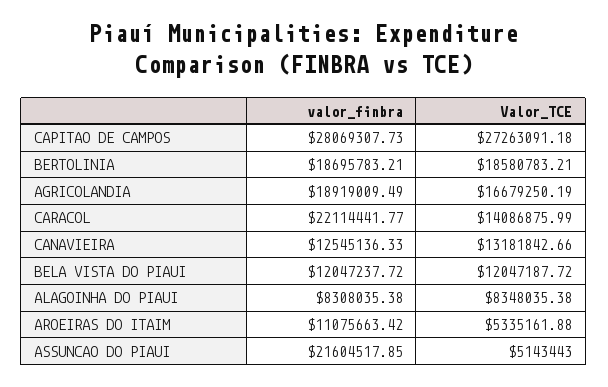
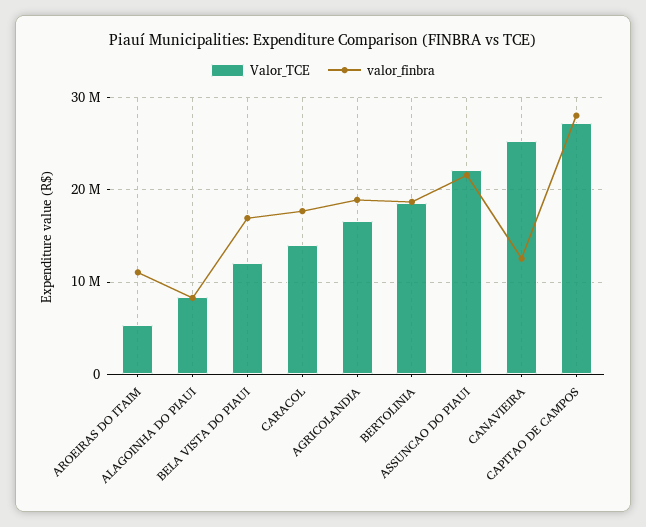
valor_finbra, CARACOL: 22114441.77 -> 18000000
Valor_TCE, CANAVIEIRA: 13181842.66 -> 25000000
valor_finbra, BELA VISTA DO PIAUI: 12047237.72 -> 17000000
Valor_TCE, ASSUNCAO DO PIAUI: 5143443 -> 22000000

